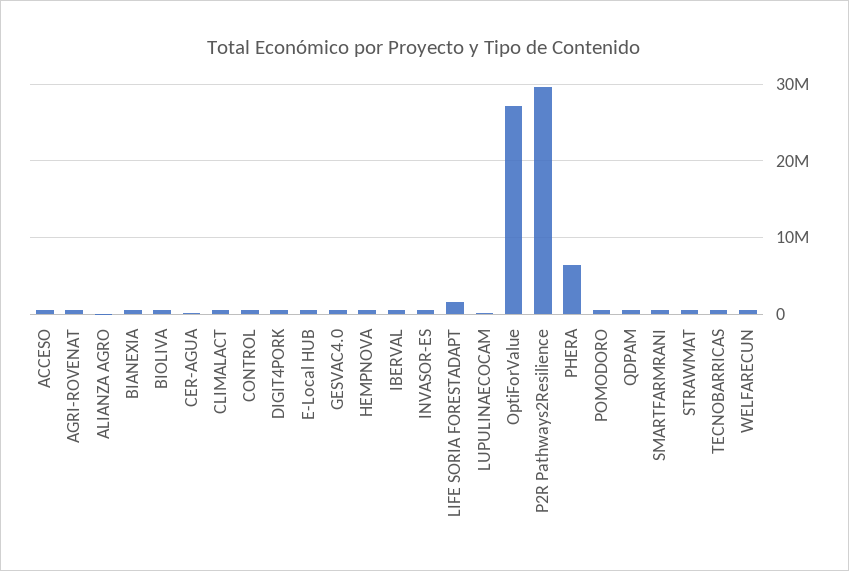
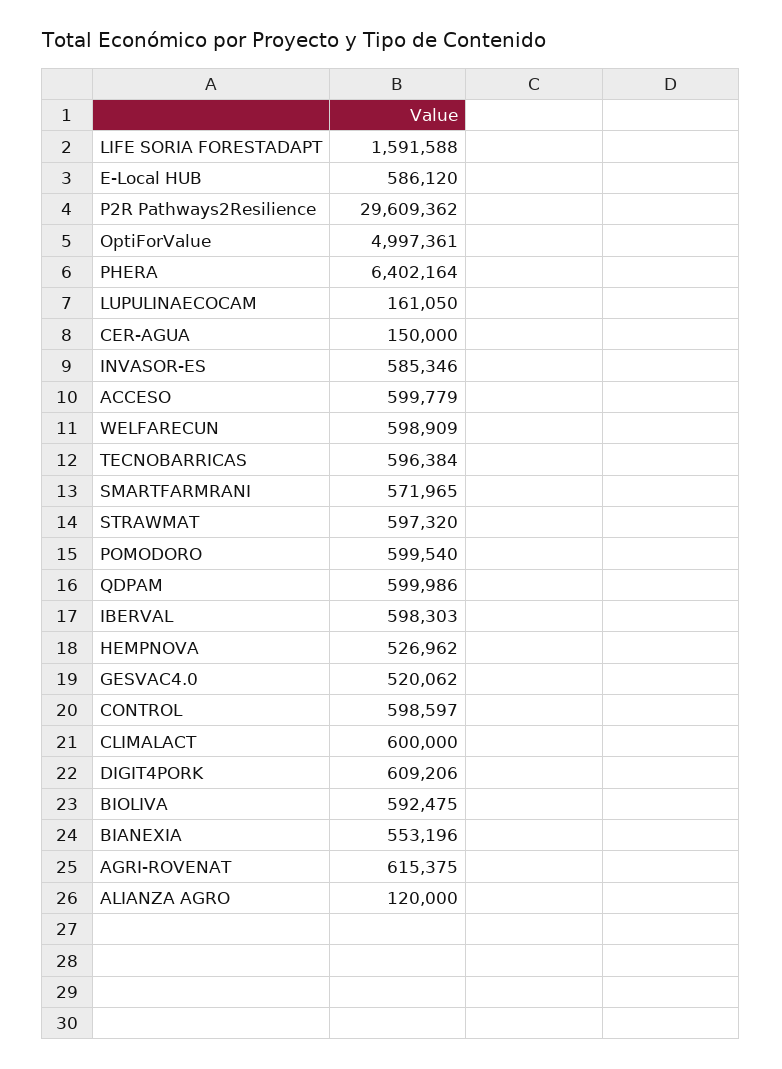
OptiForValue: 27000000 -> 4997361

